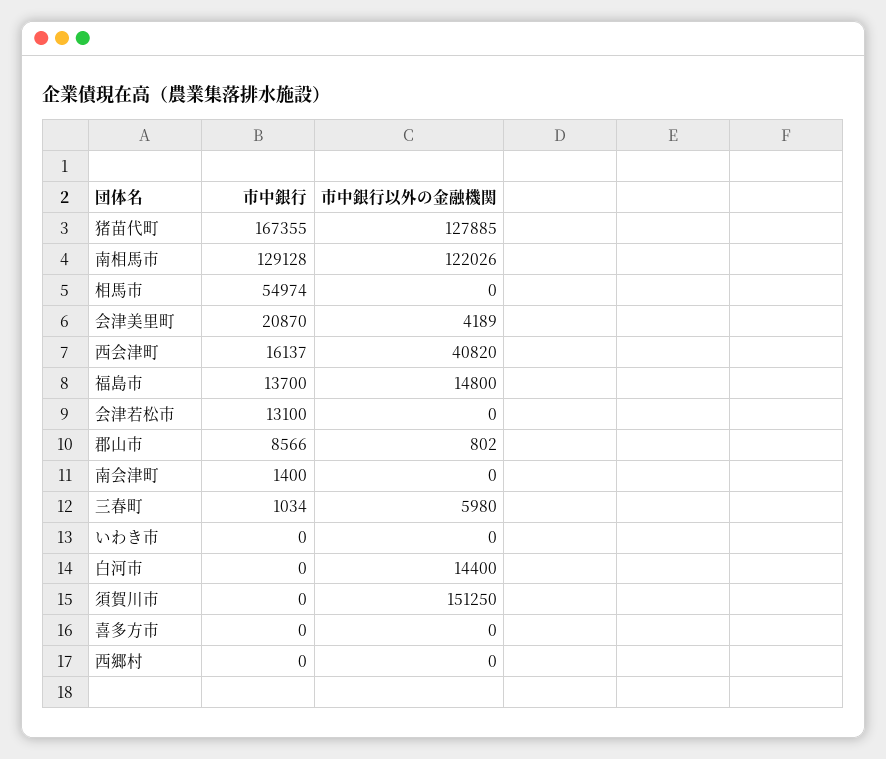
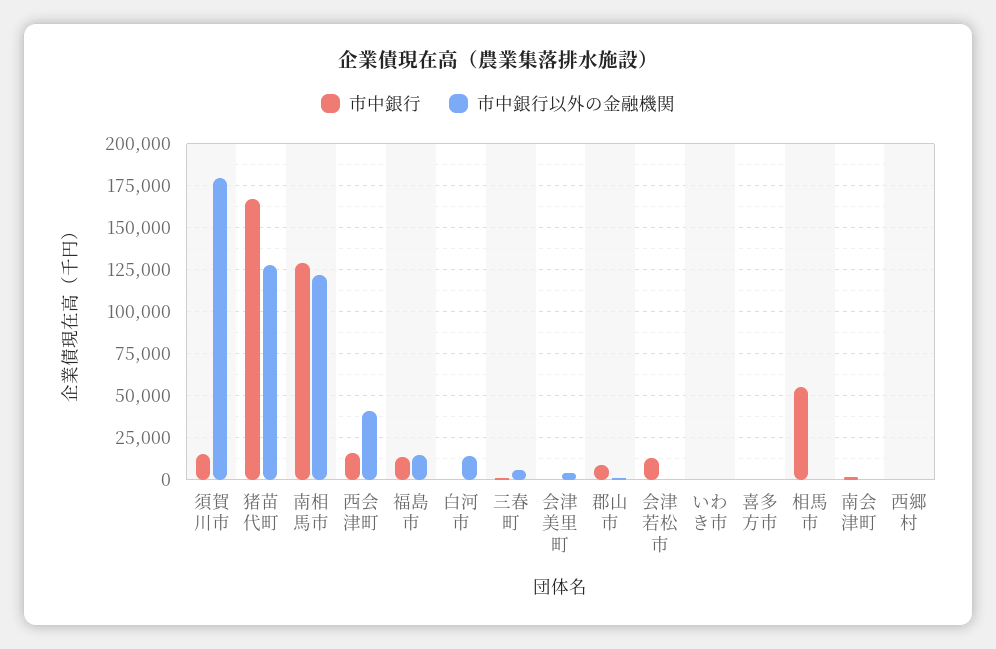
市中銀行, 会津美里町: 20870 -> 0
市中銀行, 須賀川市: 0 -> 15000
市中銀行以外の金融機関, 須賀川市: 151250 -> 180000

